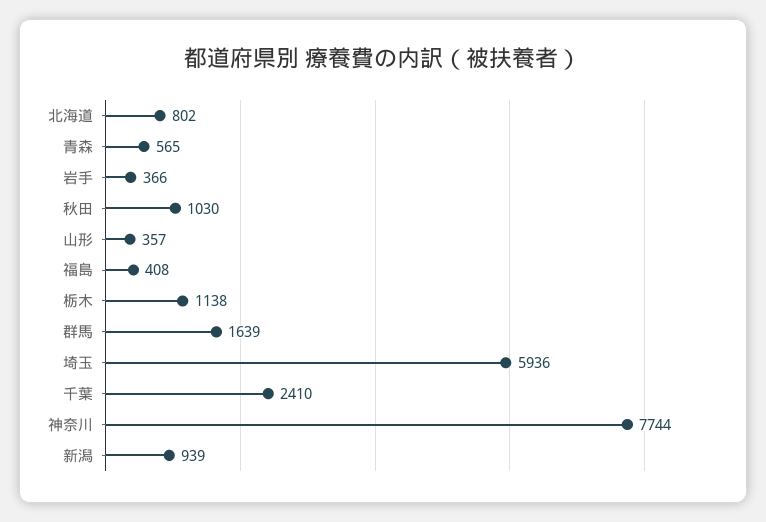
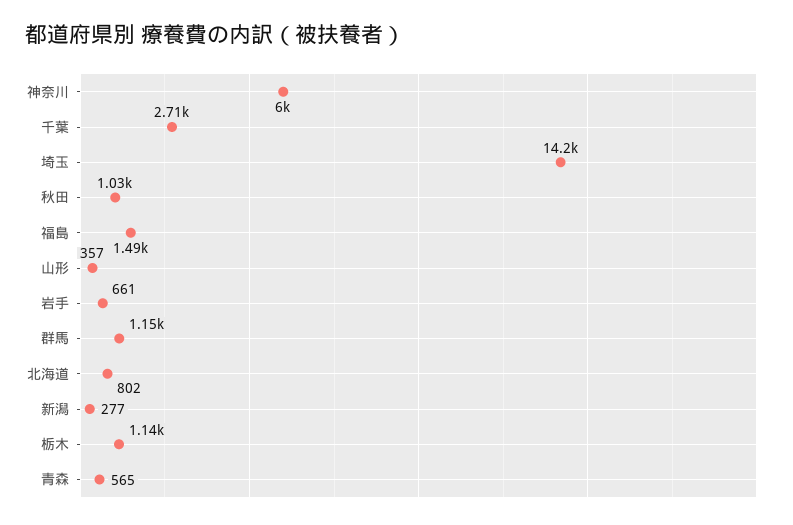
岩手: 366 -> 661
福島: 408 -> 1490
群馬: 1639 -> 1150
埼玉: 5936 -> 14200
千葉: 2410 -> 2710
神奈川: 7744 -> 6000
新潟: 939 -> 277

